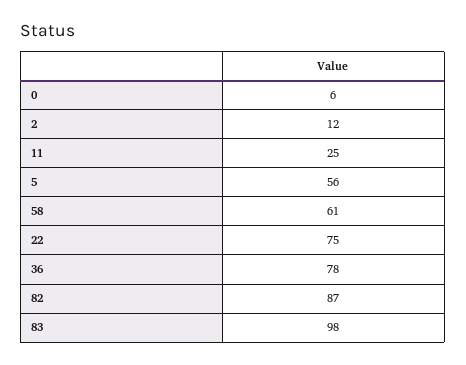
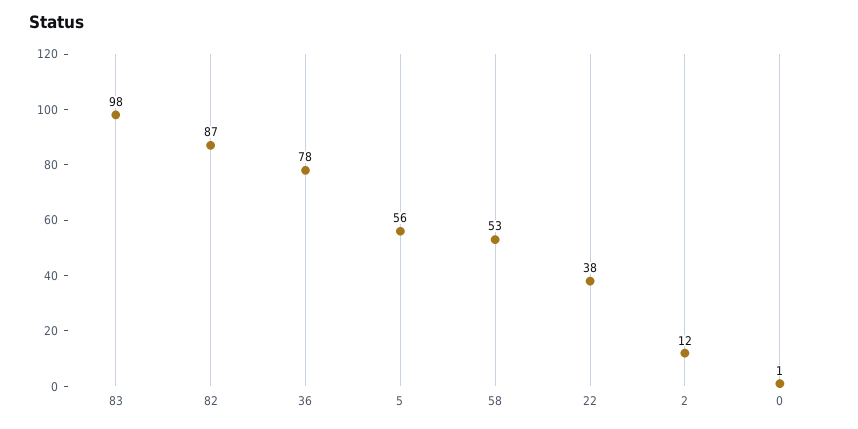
0: 6 -> 1
11: 25 -> none
58: 61 -> 53
22: 75 -> 38

